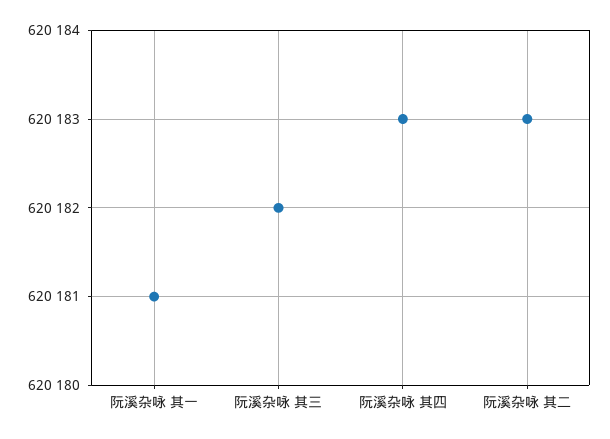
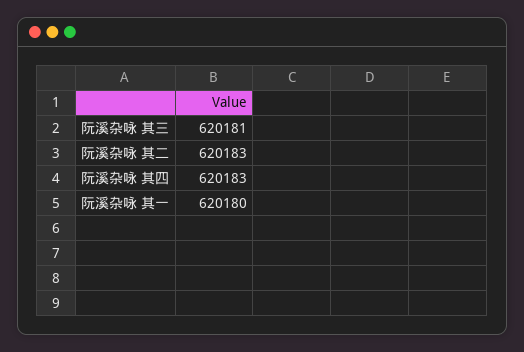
阮溪杂咏 其一: 620181 -> 620180
阮溪杂咏 其三: 620182 -> 620181

